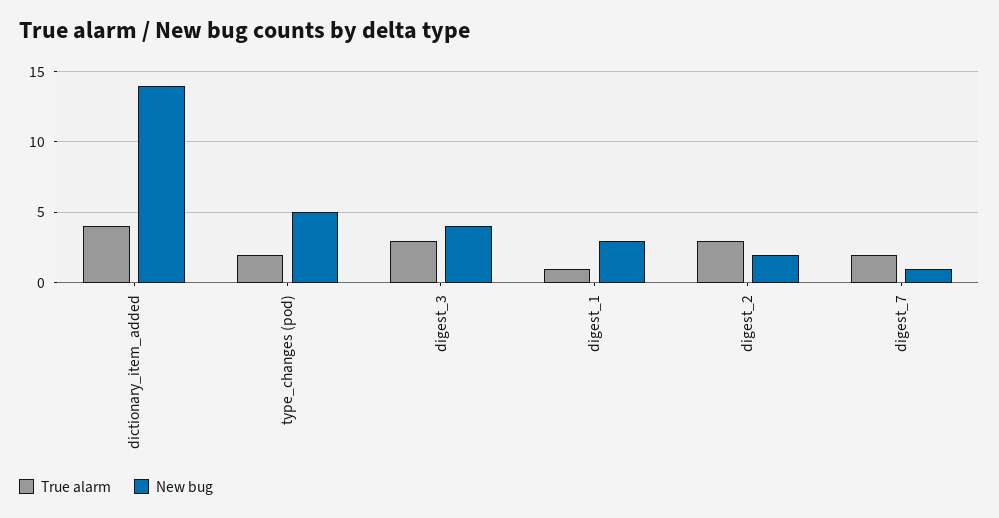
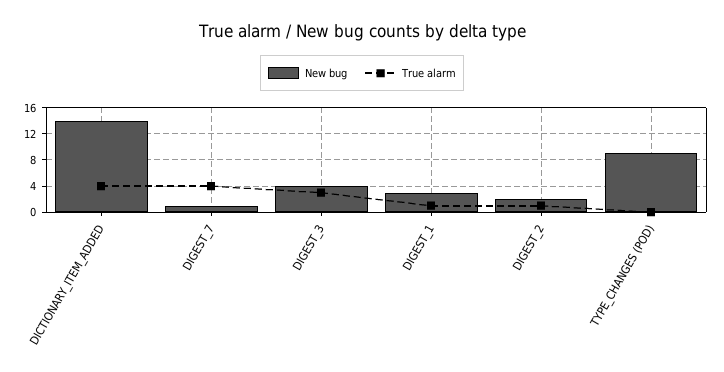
True alarm, type_changes (pod): 2 -> 0
New bug, type_changes (pod): 5 -> 9
True alarm, digest_2: 3 -> 1
True alarm, digest_7: 2 -> 4

